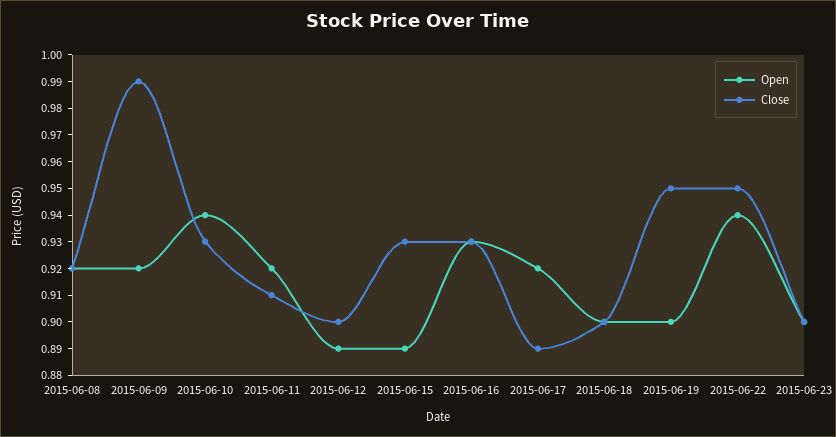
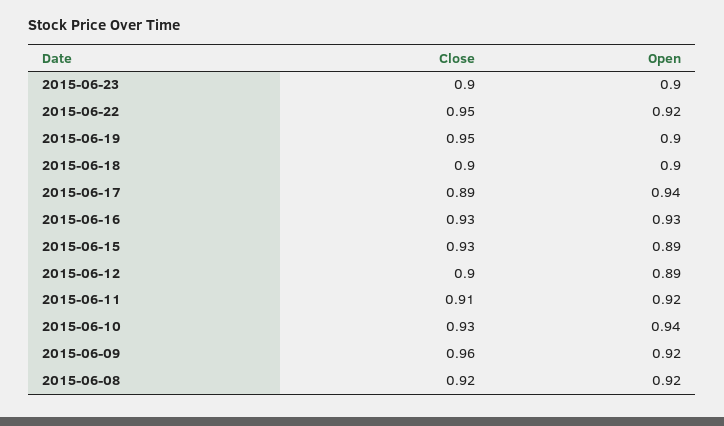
Close, 2015-06-09: 0.99 -> 0.96
Open, 2015-06-17: 0.92 -> 0.94
Open, 2015-06-22: 0.94 -> 0.92

